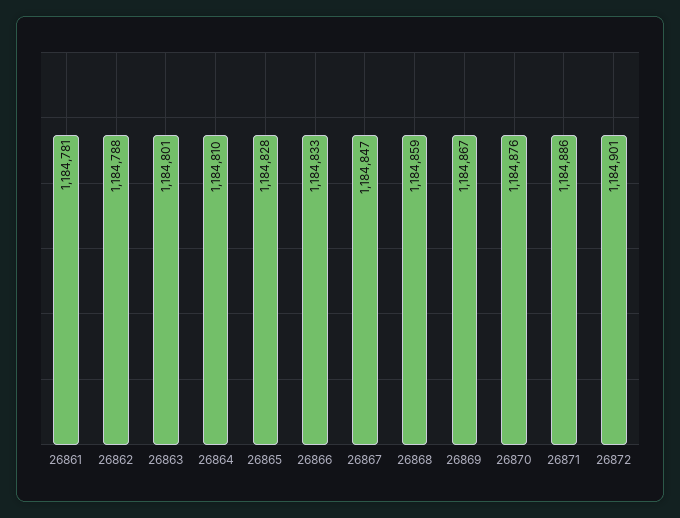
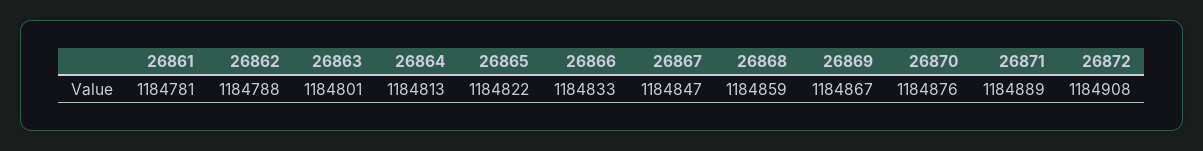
26864: 1184810 -> 1184813
26865: 1184828 -> 1184822
26871: 1184886 -> 1184889
26872: 1184901 -> 1184908

